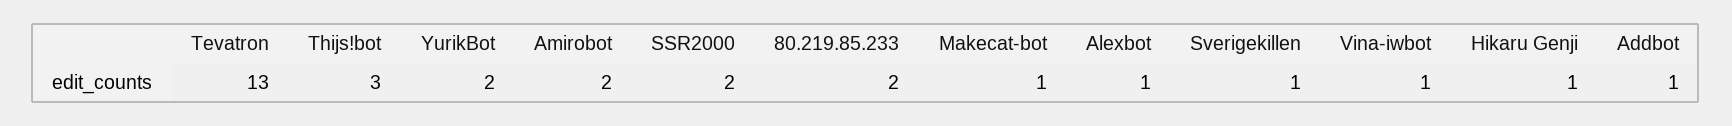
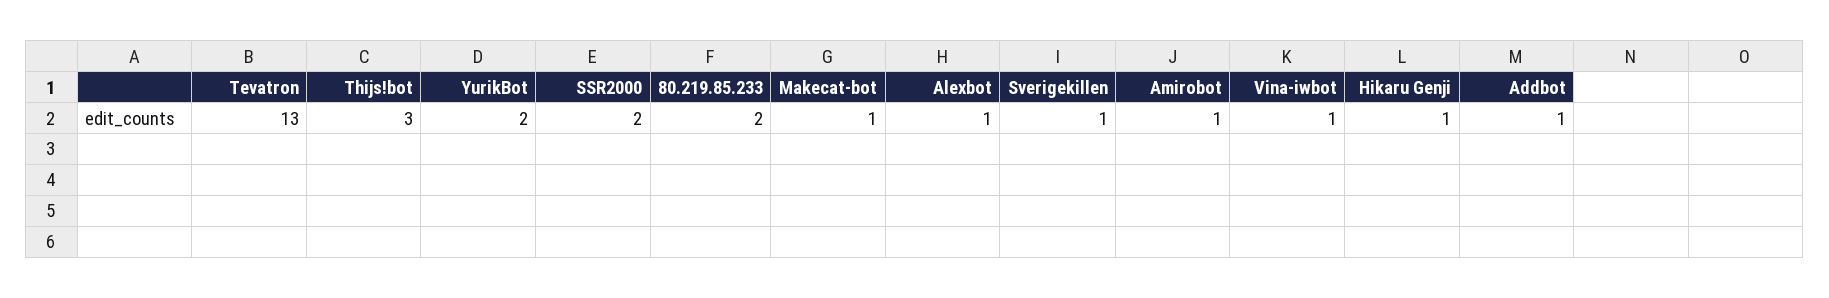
Amirobot: 2 -> 1

